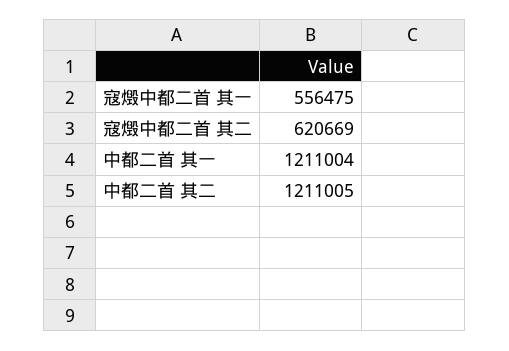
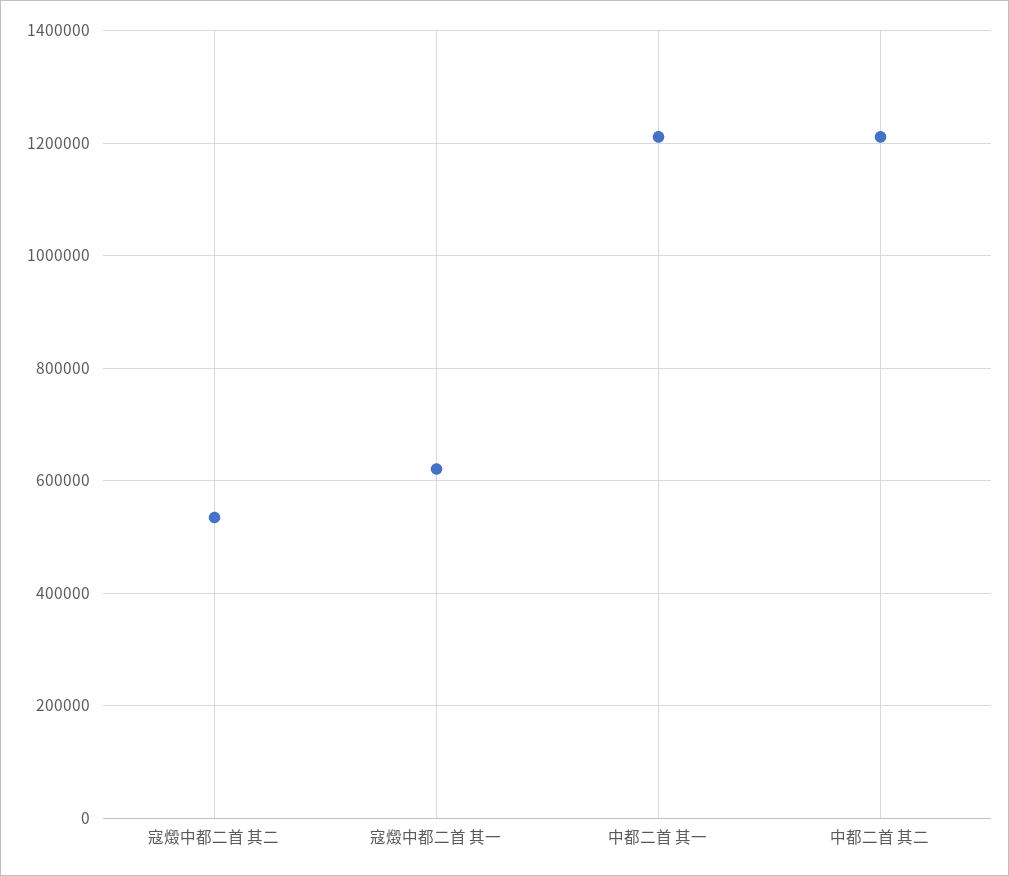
寇燬中都二首 其一: 556475 -> 620000
寇燬中都二首 其二: 620669 -> 540000

